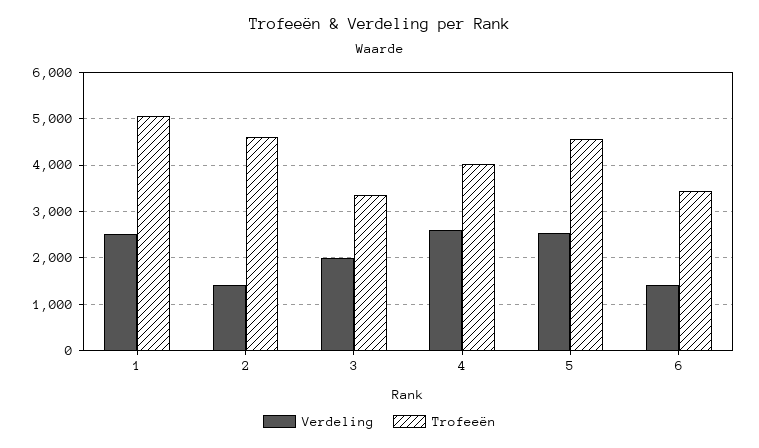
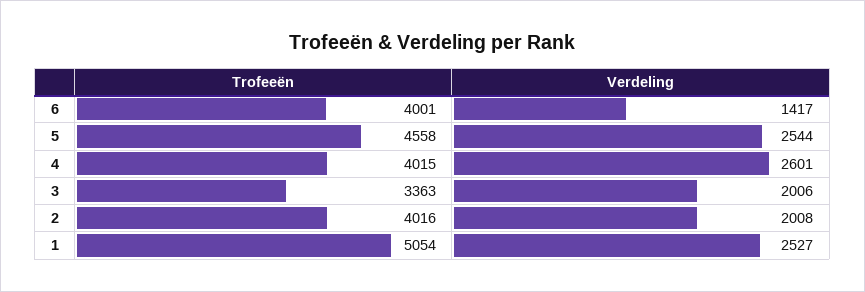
Verdeling, 2: 1400 -> 2008
Trofeeën, 2: 4600 -> 4016
Trofeeën, 6: 3400 -> 4001

